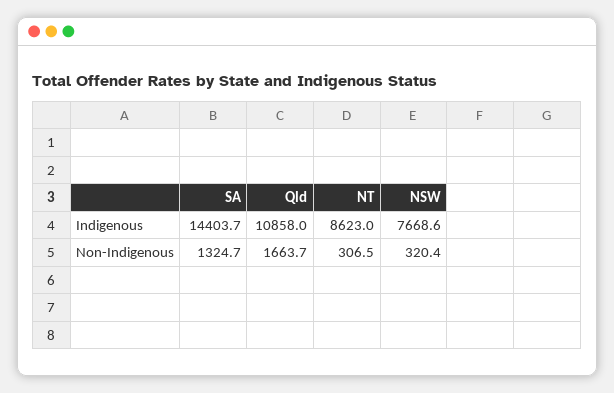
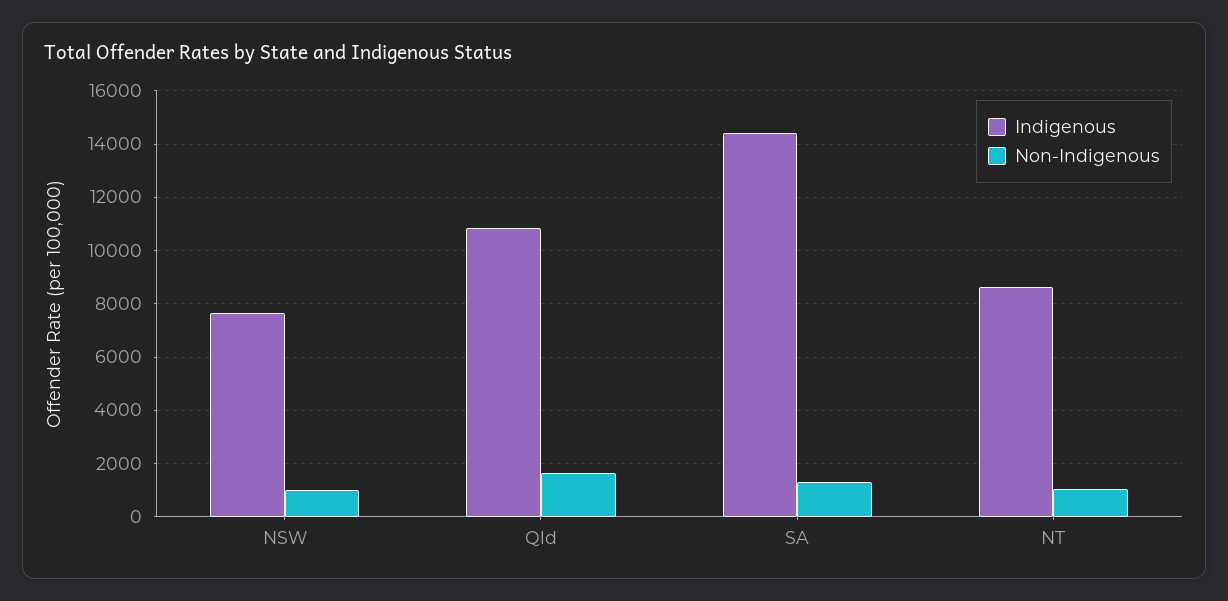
Non-Indigenous, NT: 306.5 -> 1000
Non-Indigenous, NSW: 320.4 -> 1000

